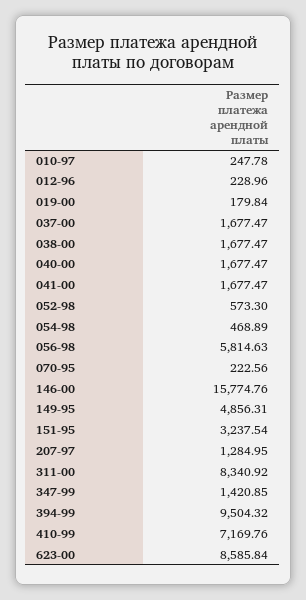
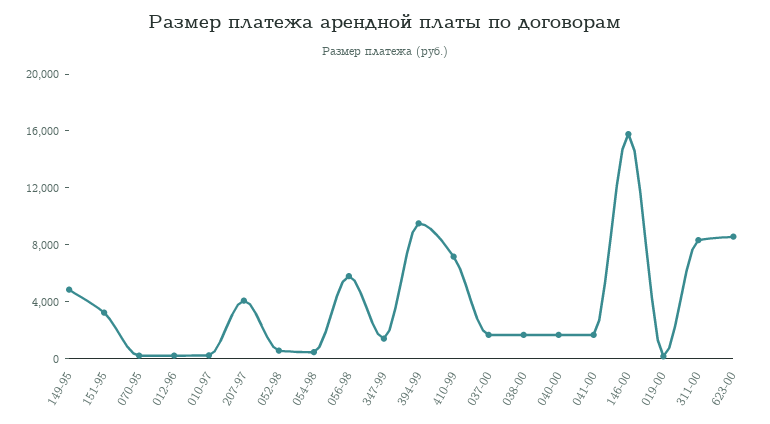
207-97: 1284.95 -> 4000

